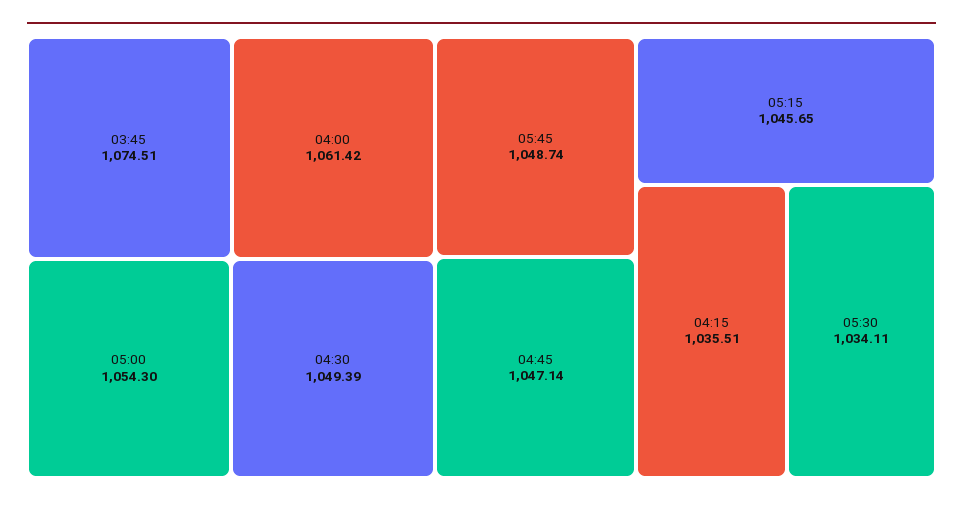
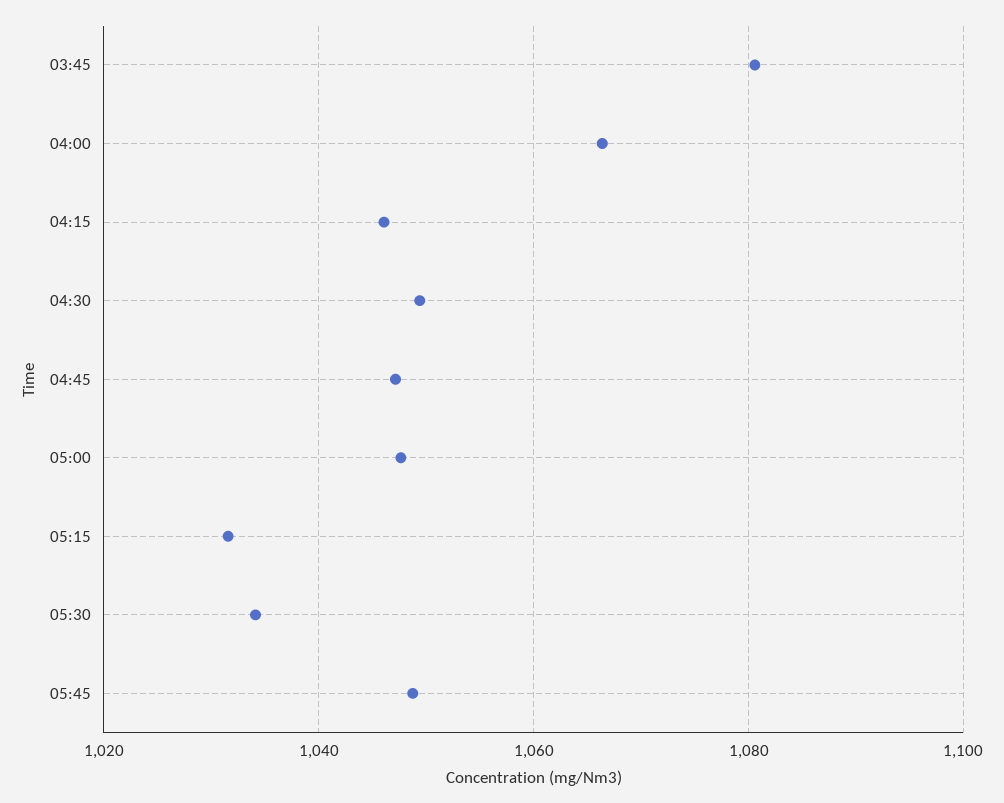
03:45: 1074.51 -> 1080
04:00: 1061.42 -> 1066
05:00: 1054.3 -> 1048
05:15: 1045.65 -> 1032
04:15: 1035.51 -> 1046

